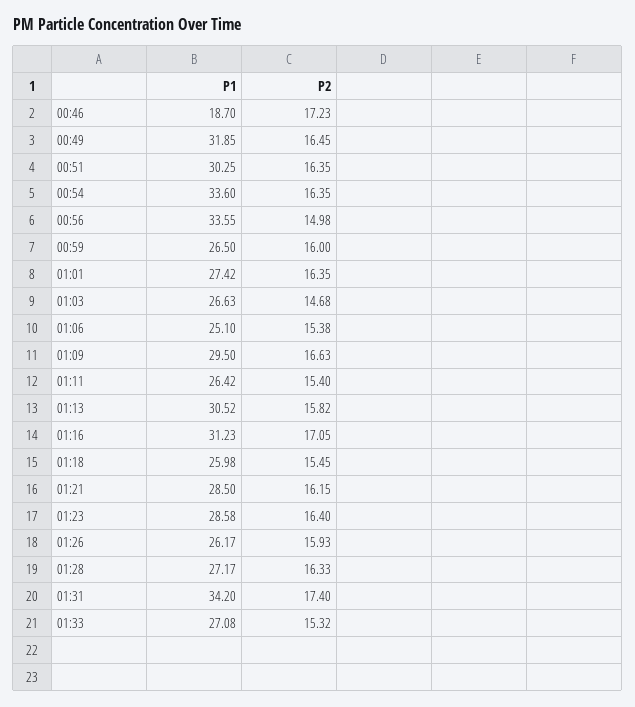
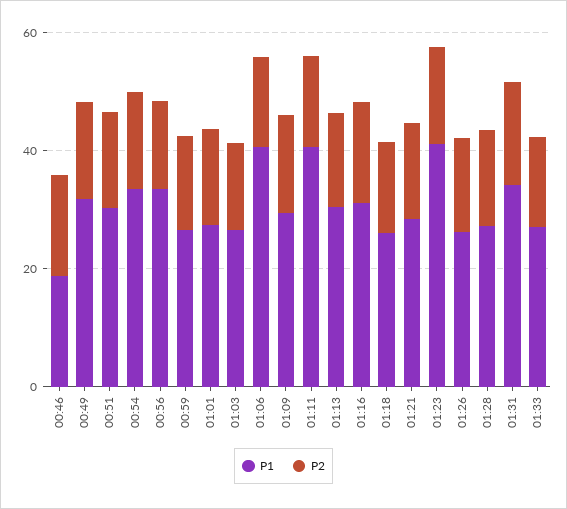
P1, 01:06: 25.1 -> 40
P1, 01:11: 26.42 -> 40
P1, 01:23: 28.58 -> 40

